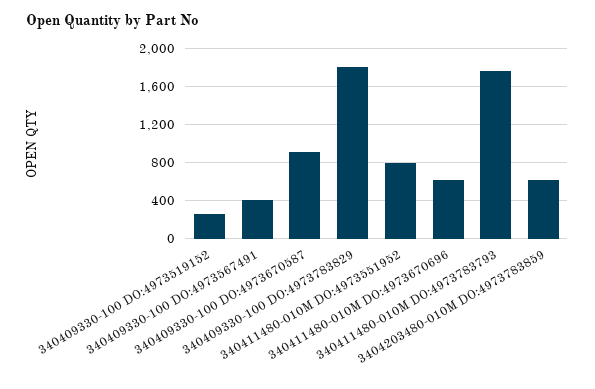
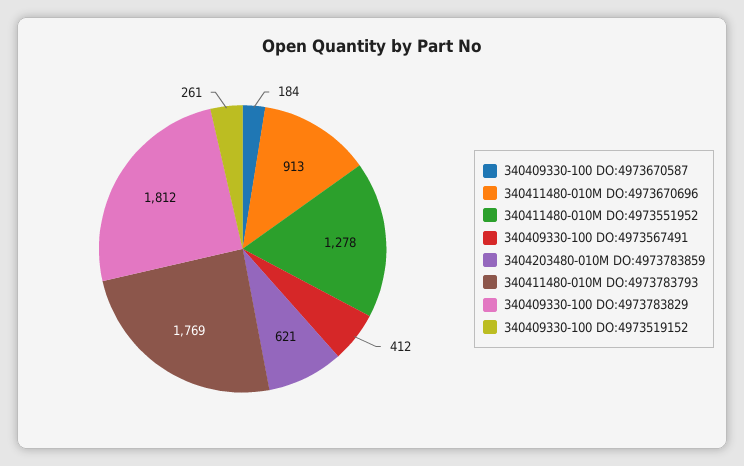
340409330-100 DO:4973670587: 900 -> 184
340411480-010M DO:4973551952: 800 -> 1278
340411480-010M DO:4973670696: 600 -> 913

